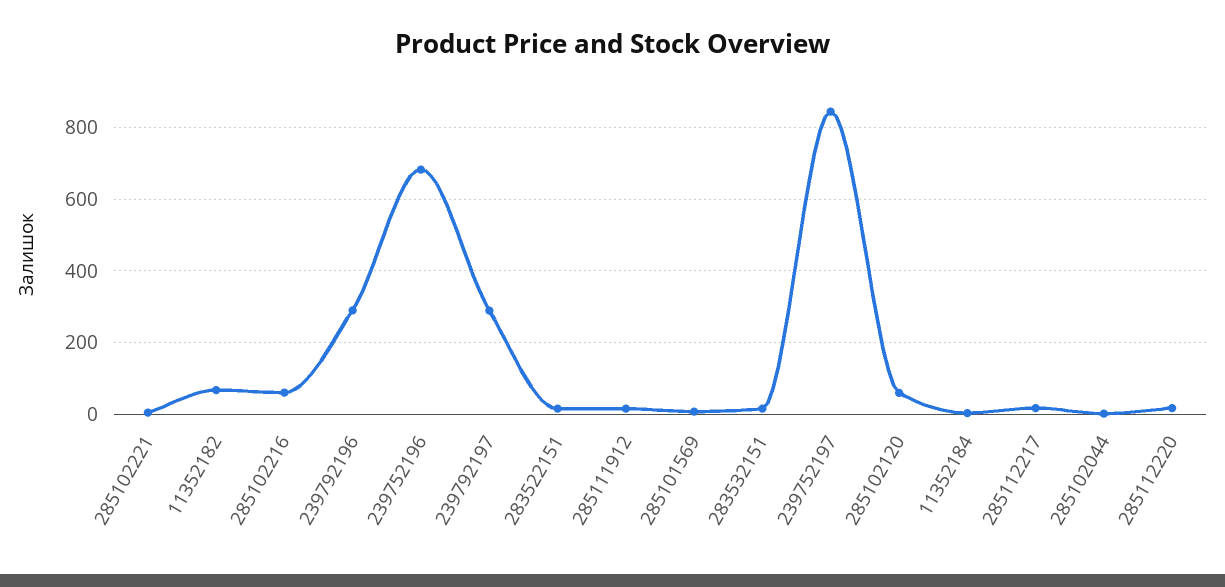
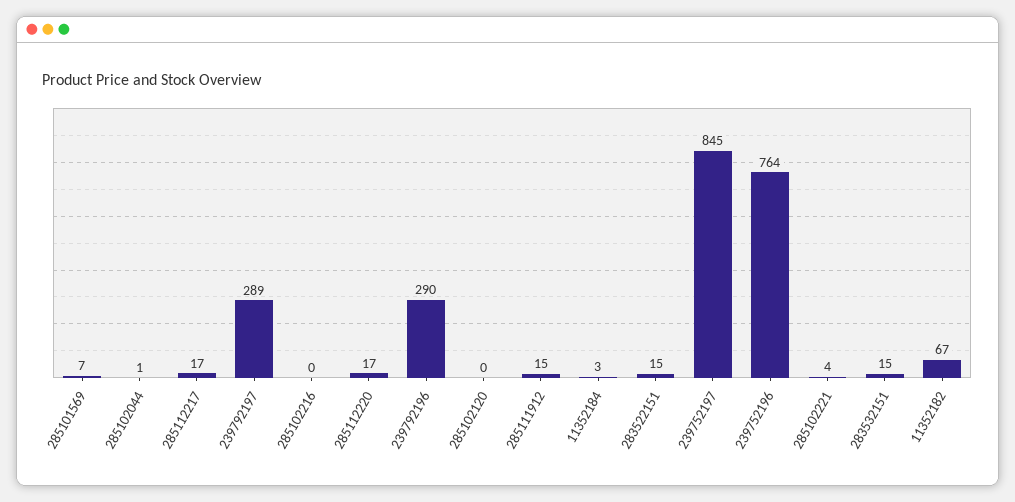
285102216: 60 -> 0
239752196: 680 -> 764
285102120: 60 -> 0

